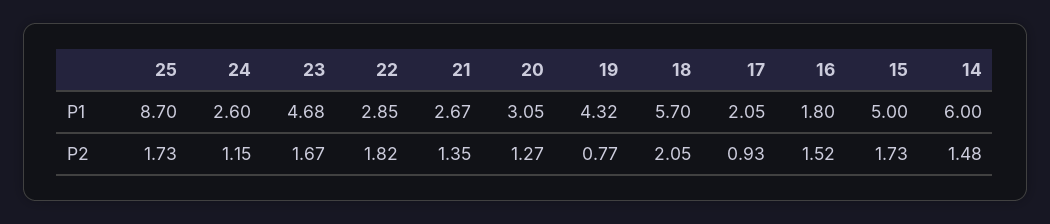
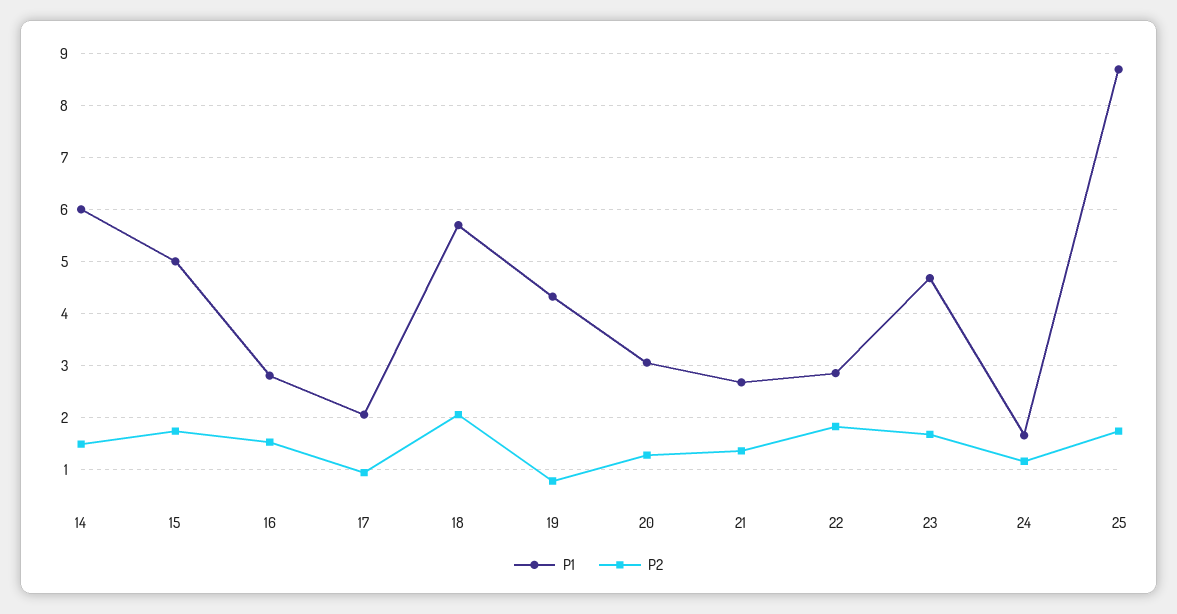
P1, 24: 2.6 -> 1.6
P1, 16: 1.8 -> 2.8

